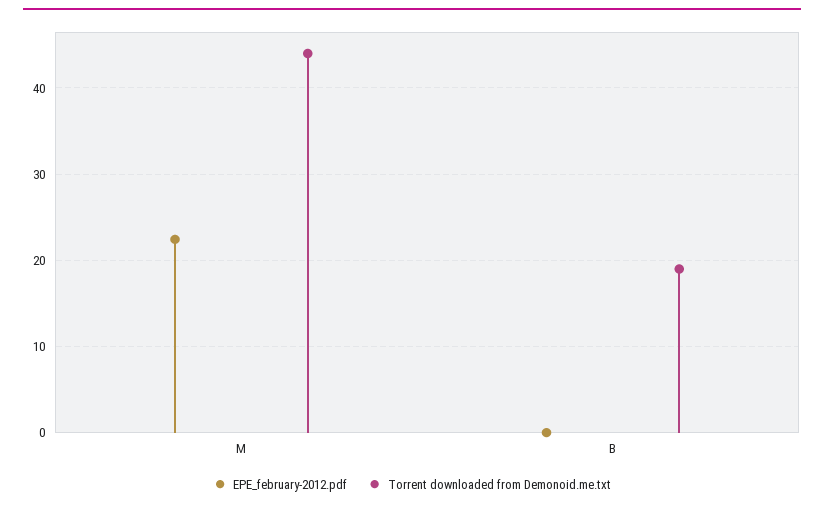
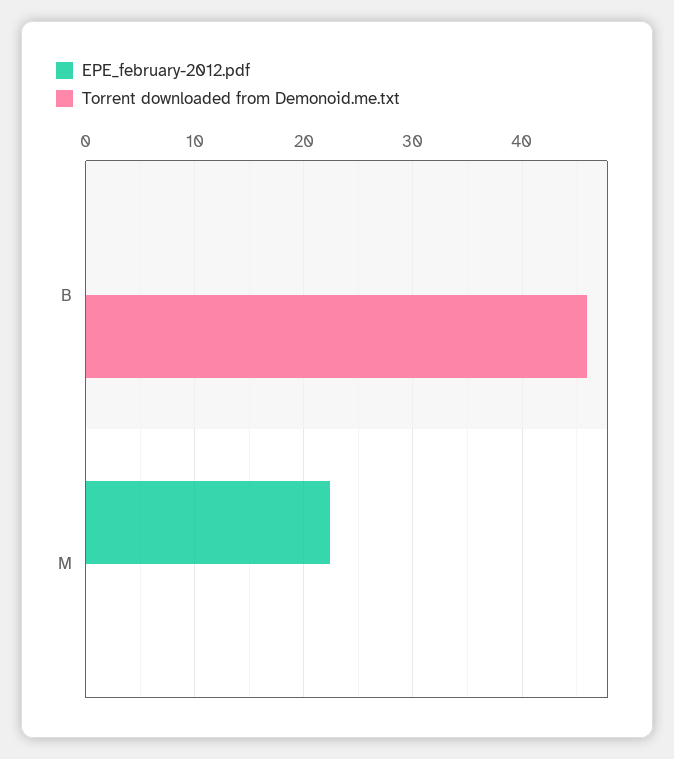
Torrent downloaded from Demonoid.me.txt, M: 44 -> 0
Torrent downloaded from Demonoid.me.txt, B: 19 -> 46

